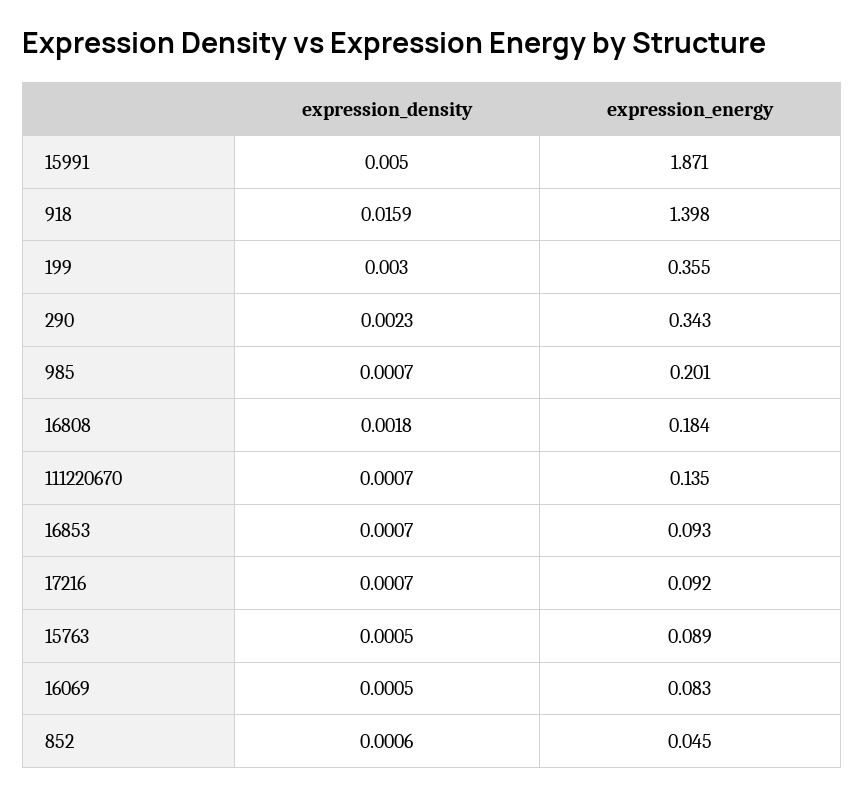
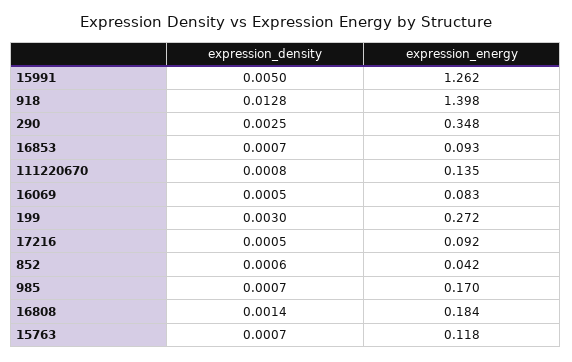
expression_energy, 15991: 1.871 -> 1.262
expression_density, 918: 0.0159 -> 0.0128
expression_energy, 199: 0.355 -> 0.272
expression_density, 290: 0.0023 -> 0.0025
expression_energy, 290: 0.343 -> 0.348
expression_energy, 985: 0.201 -> 0.17
expression_density, 16808: 0.0018 -> 0.0014
expression_density, 111220670: 0.0007 -> 0.0008
expression_density, 17216: 0.0007 -> 0.0005
expression_density, 15763: 0.0005 -> 0.0007
expression_energy, 15763: 0.089 -> 0.118
expression_energy, 852: 0.045 -> 0.042

